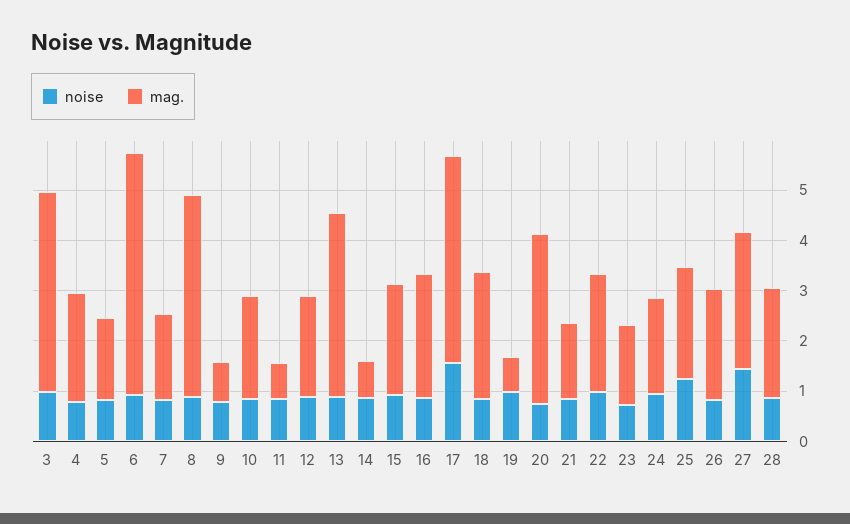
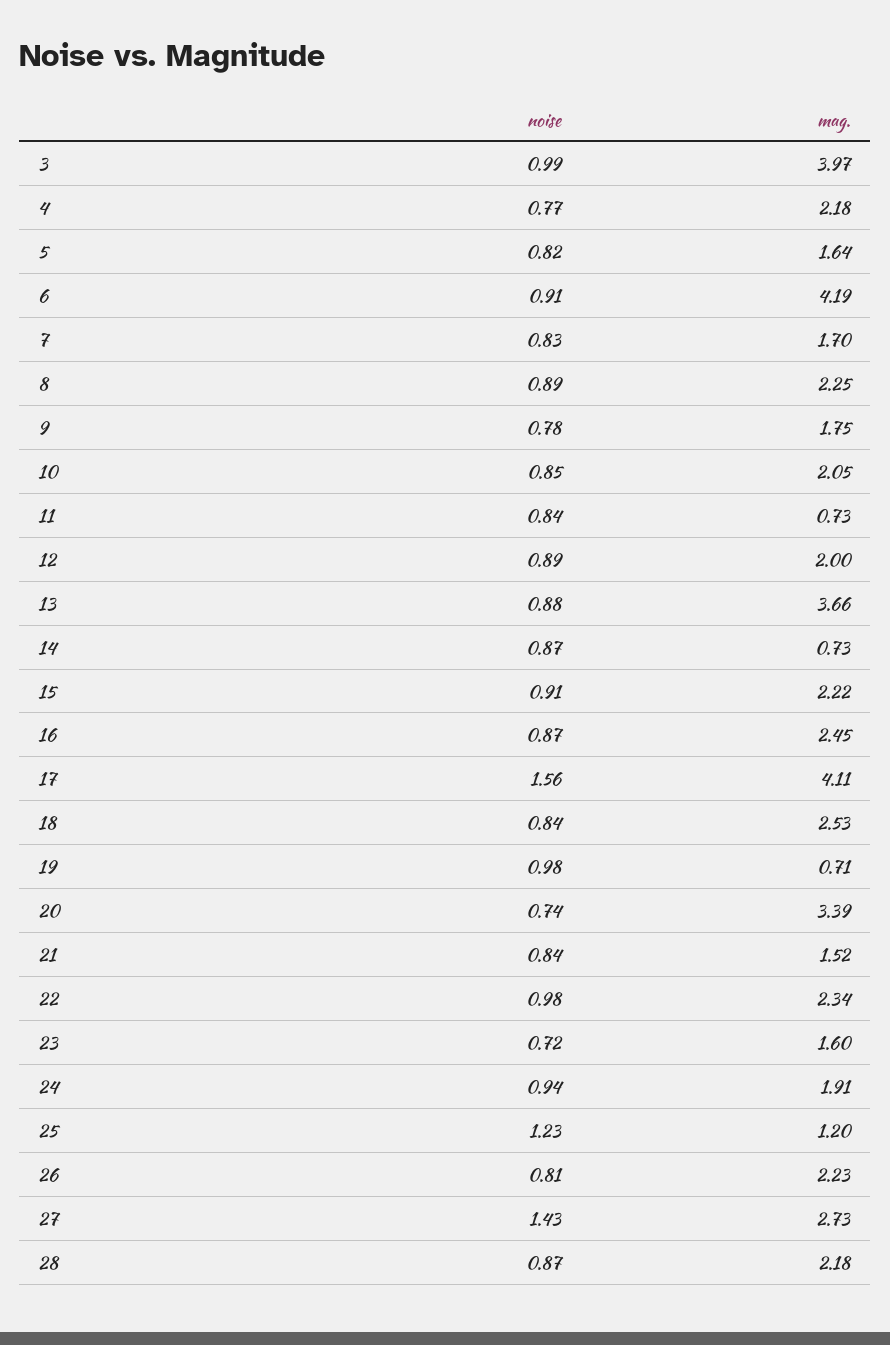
mag., 6: 4.8 -> 4.19
mag., 8: 4 -> 2.25
mag., 9: 0.8 -> 1.75
mag., 25: 2.2 -> 1.2

